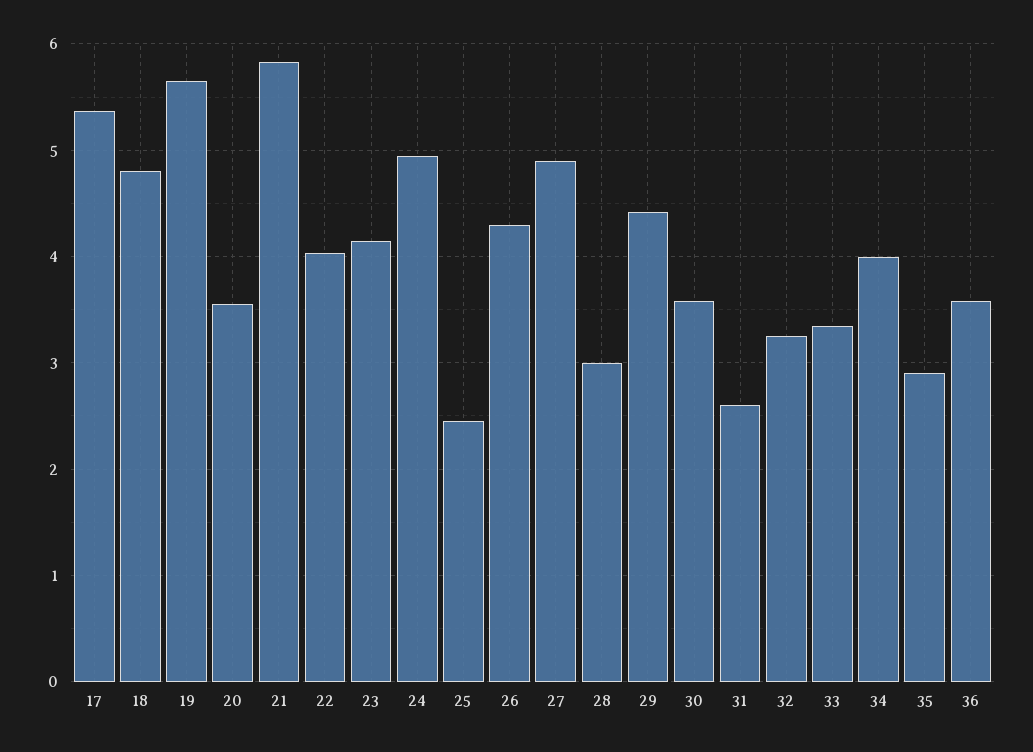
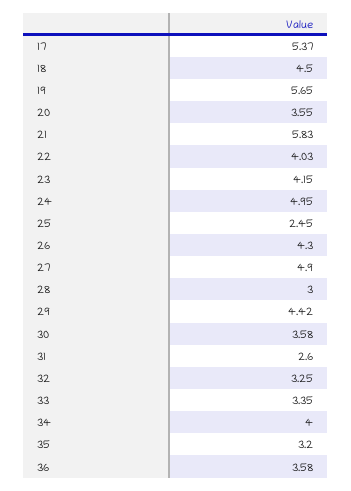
18: 4.8 -> 4.5
35: 2.9 -> 3.2

